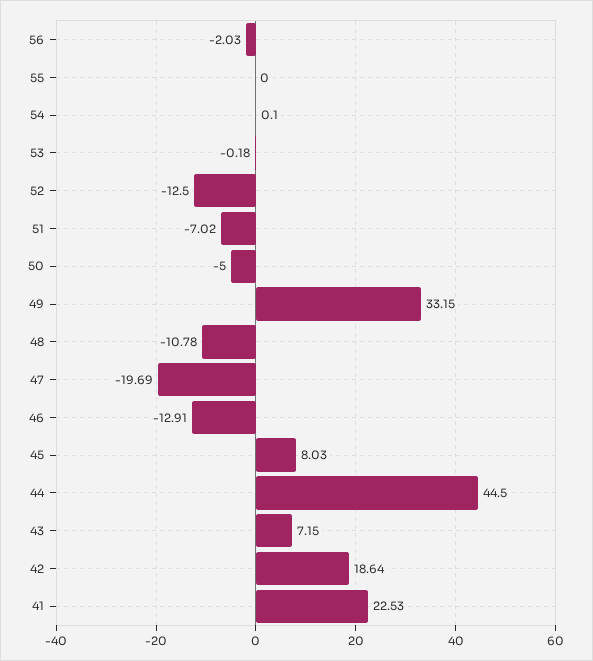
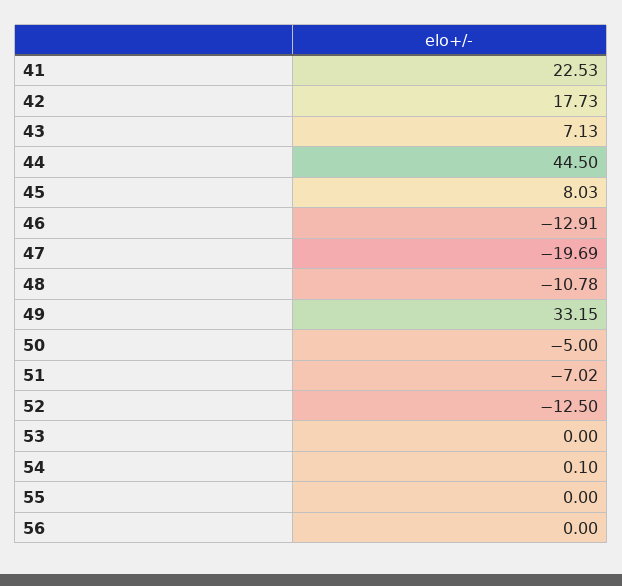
56: -2.03 -> 0
53: -0.18 -> 0
43: 7.15 -> 7.13
42: 18.64 -> 17.73

